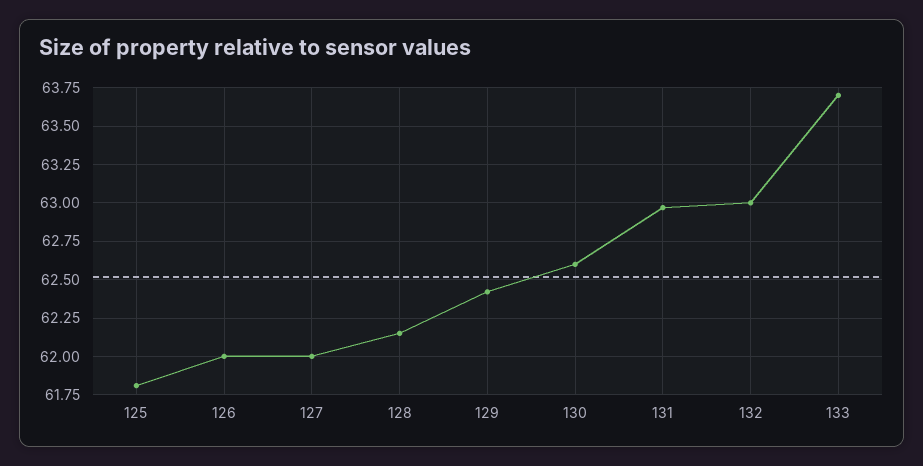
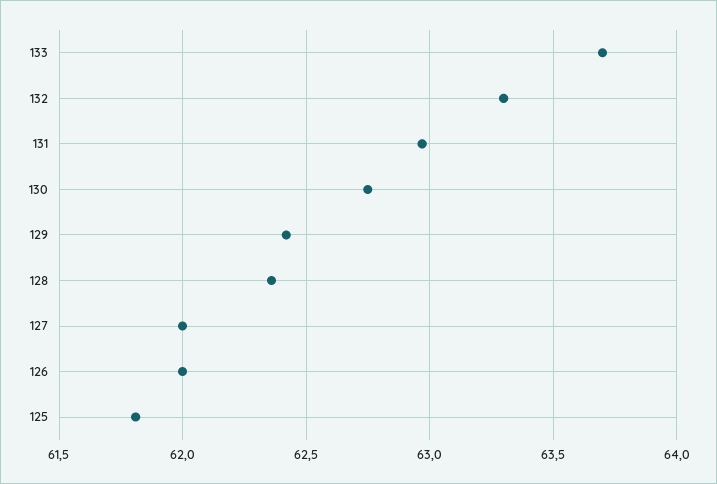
128: 62.15 -> 62.35
130: 62.6 -> 62.75
132: 63 -> 63.3

